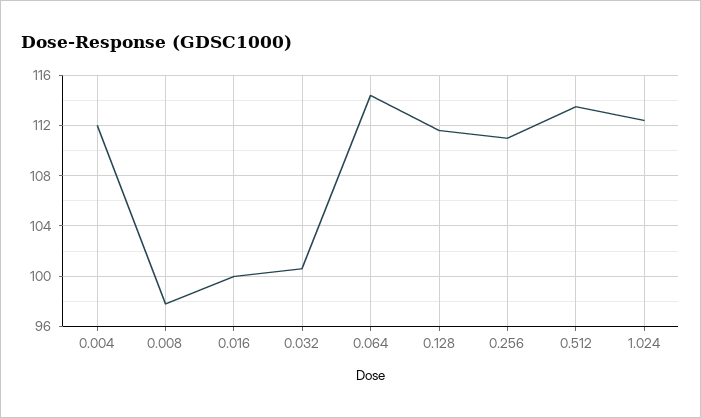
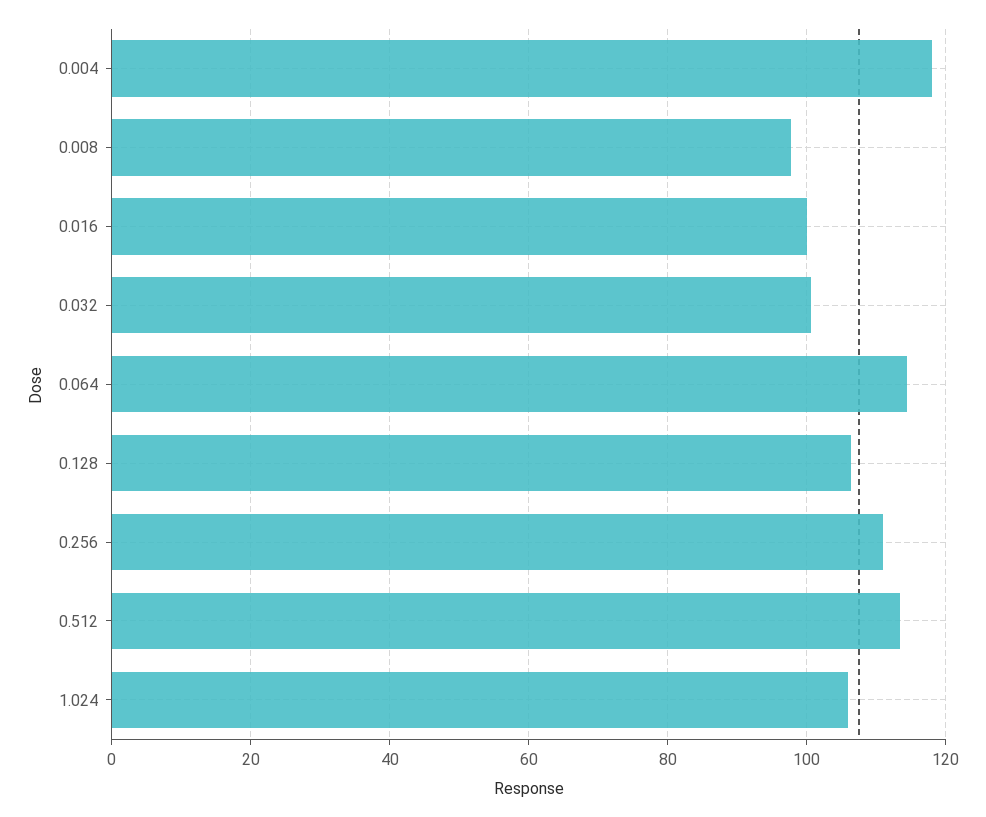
0.004: 112 -> 118
0.128: 111.5 -> 106
1.024: 112.5 -> 106

